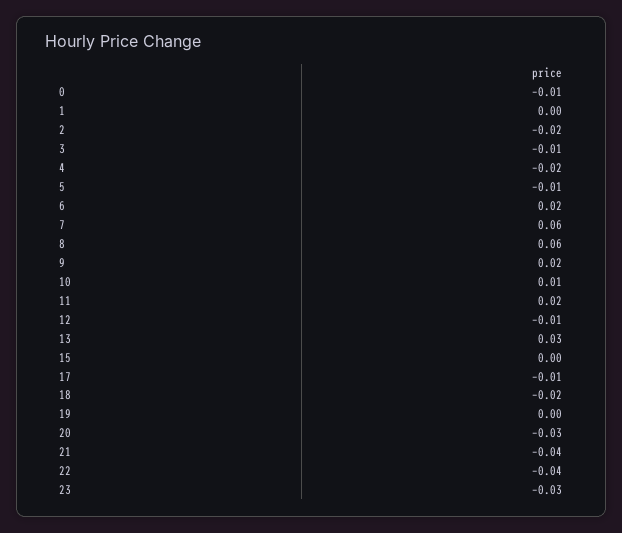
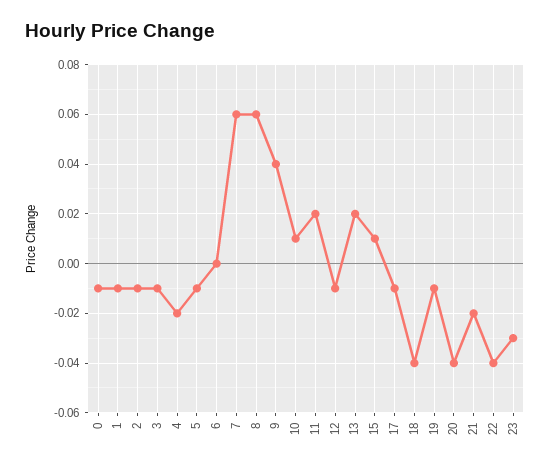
1: 0 -> -0.01
2: -0.02 -> -0.01
6: 0.02 -> 0
9: 0.02 -> 0.04
13: 0.03 -> 0.02
15: 0 -> 0.01
18: -0.02 -> -0.04
19: 0 -> -0.01
20: -0.03 -> -0.04
21: -0.04 -> -0.02

